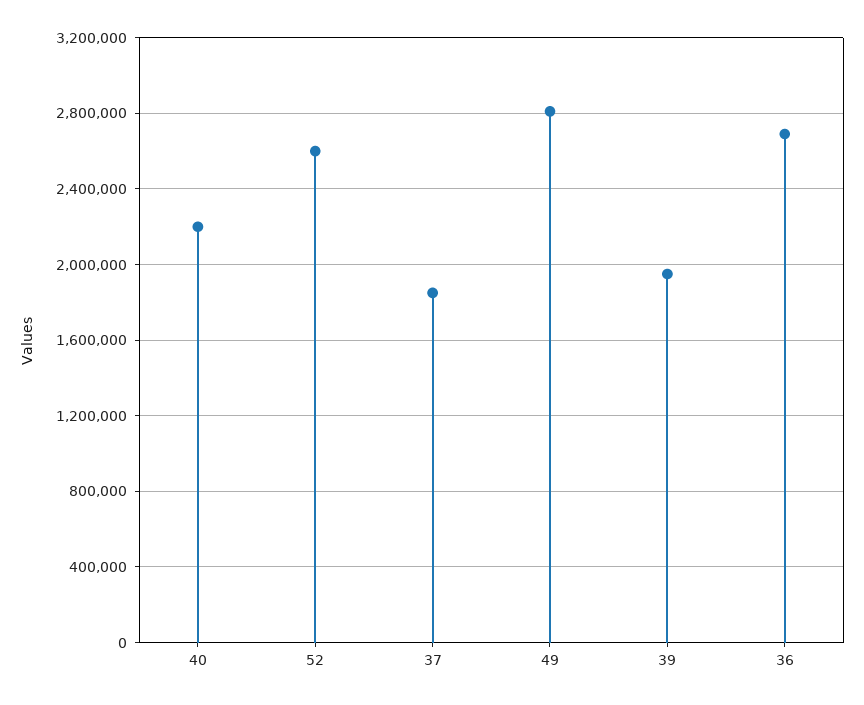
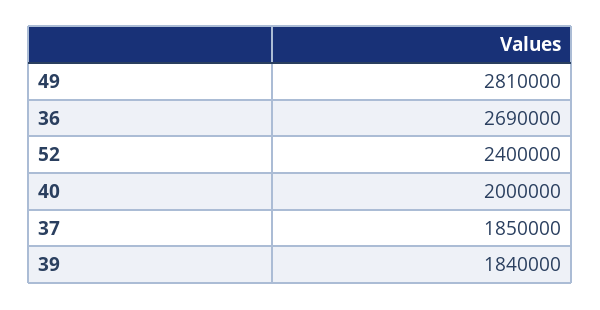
40: 2200000 -> 2000000
52: 2600000 -> 2400000
39: 1950000 -> 1840000

